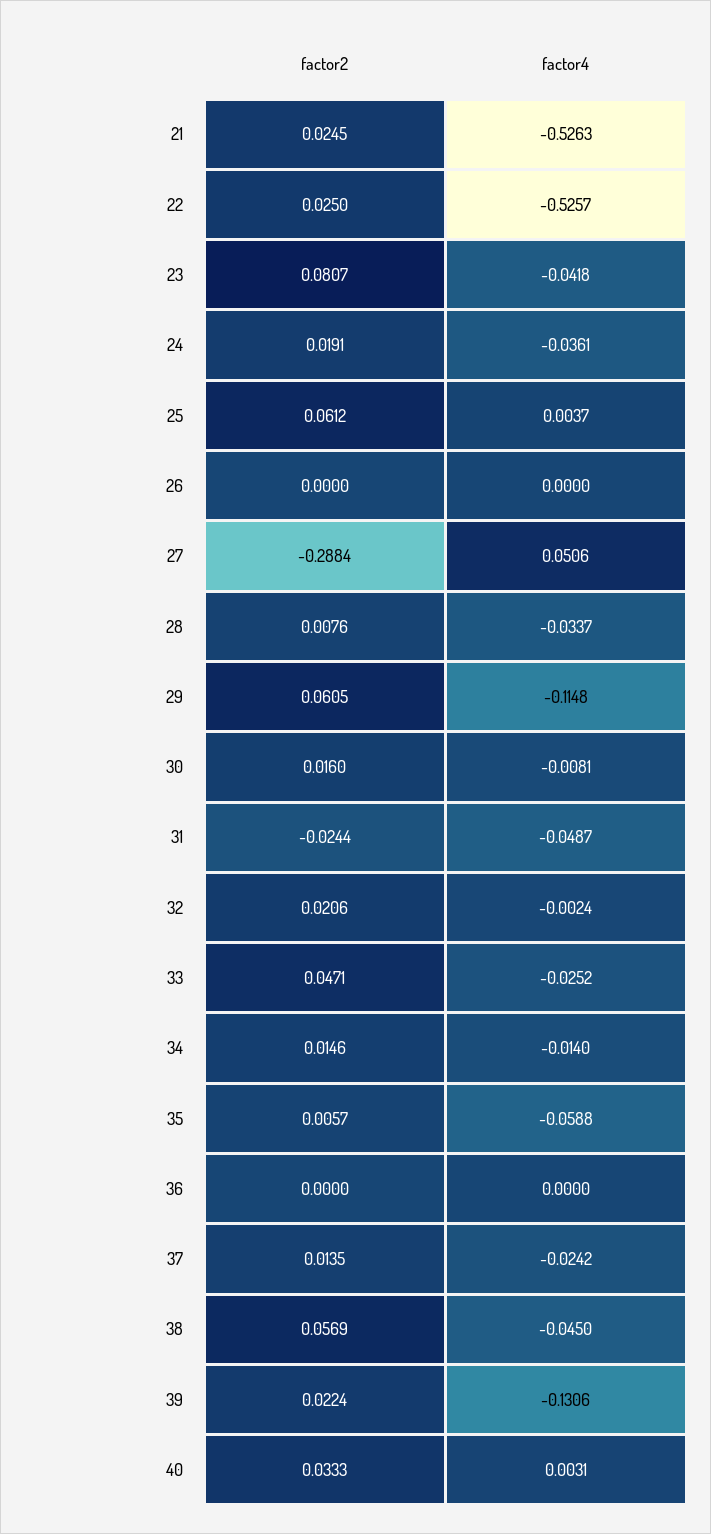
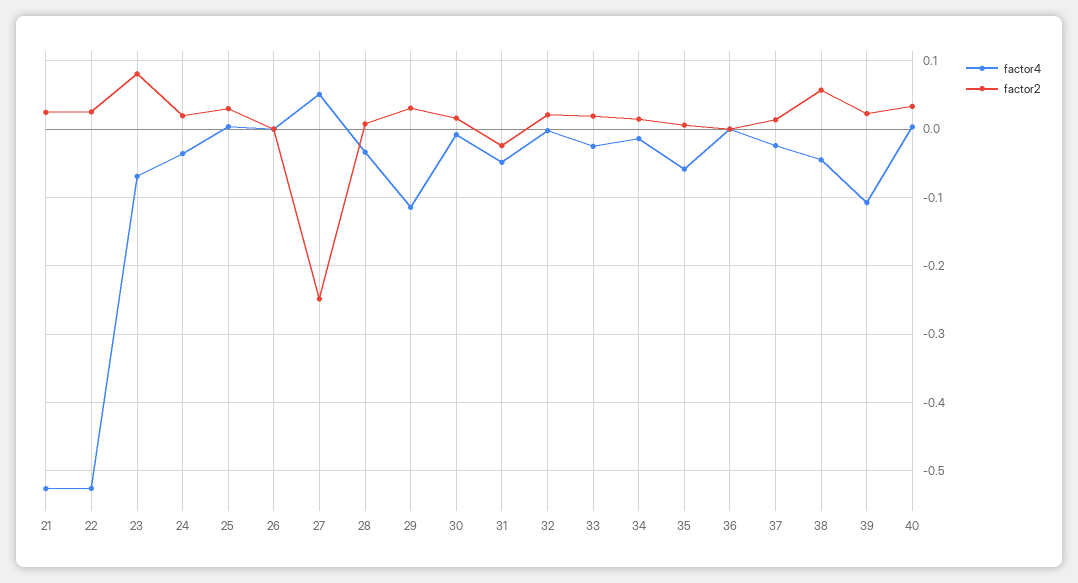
factor4, 23: -0.0418 -> -0.07
factor2, 25: 0.0612 -> 0.03
factor2, 27: -0.2884 -> -0.25
factor2, 29: 0.0605 -> 0.03
factor2, 33: 0.0471 -> 0.02
factor4, 39: -0.1306 -> -0.11

